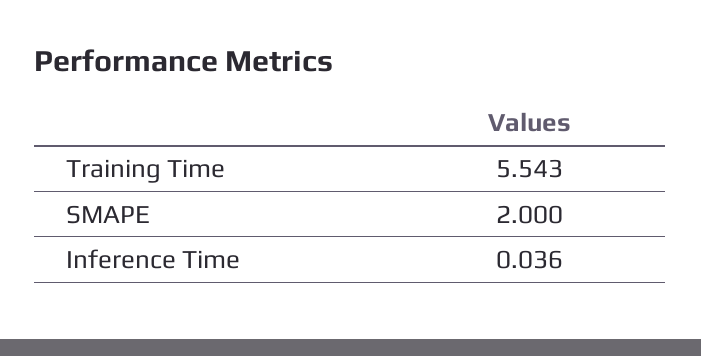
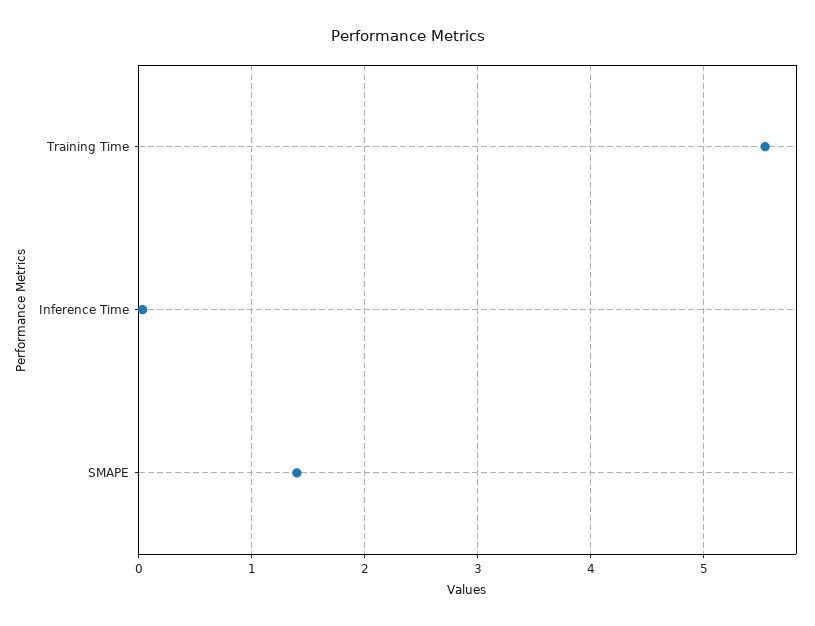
SMAPE: 2 -> 1.4

